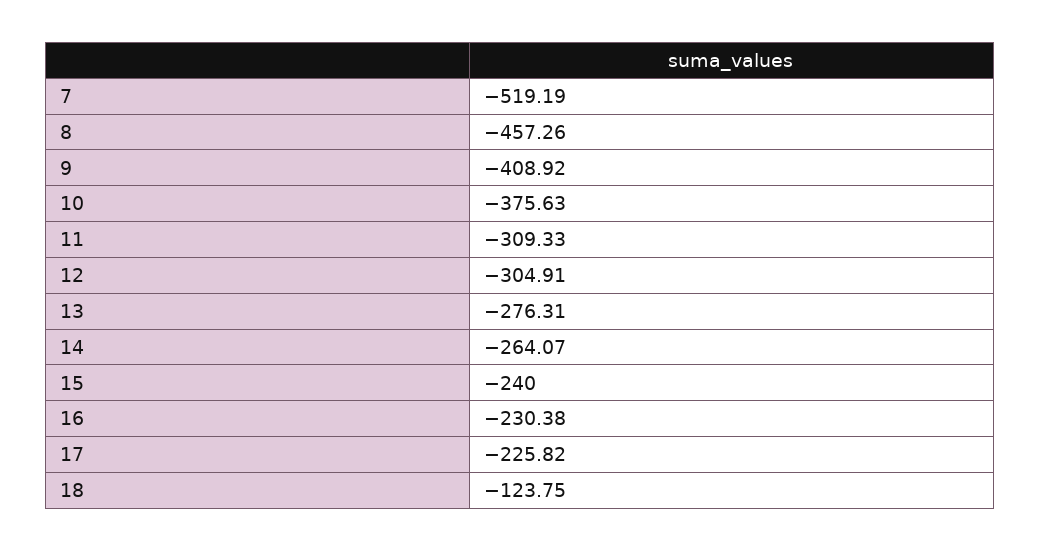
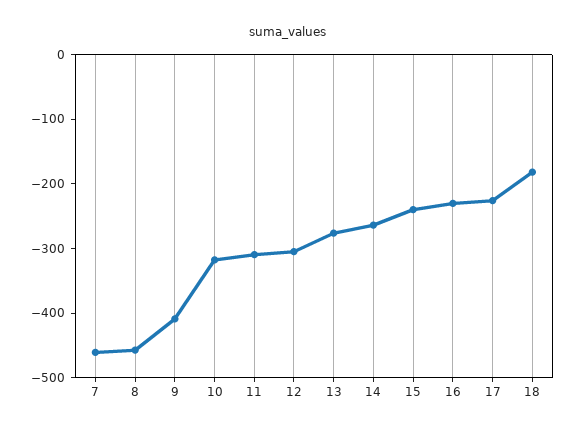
7: -519.19 -> -460
10: -375.63 -> -320
18: -123.75 -> -180

